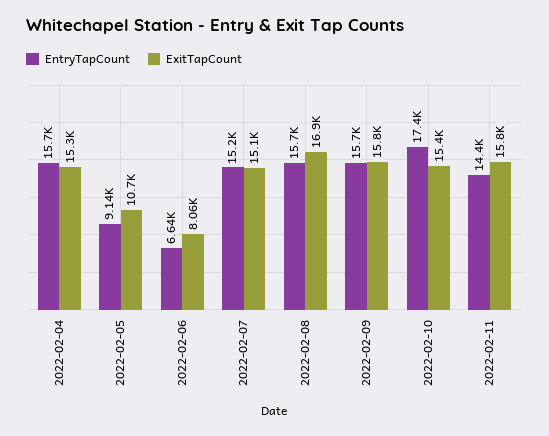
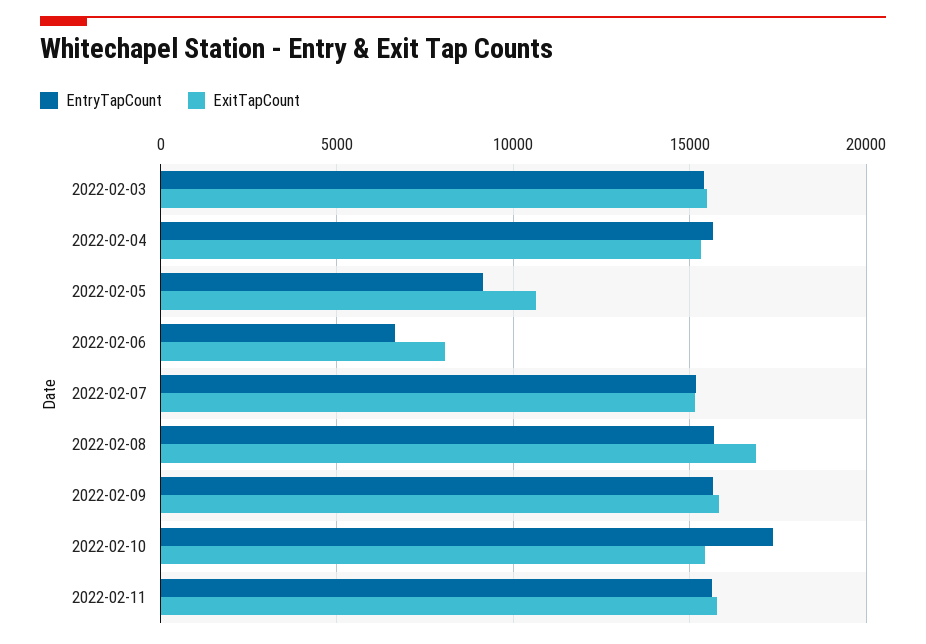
EntryTapCount, 2022-02-11: 14400 -> 15500
EntryTapCount, 2022-02-03: none -> 15500
ExitTapCount, 2022-02-03: none -> 15500

